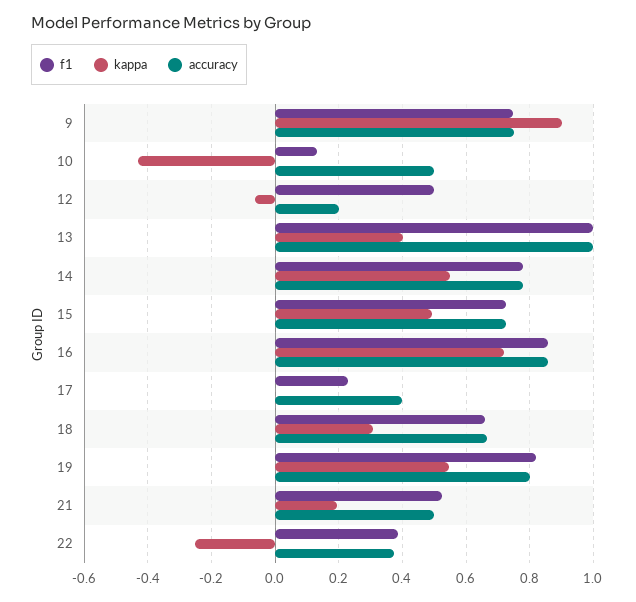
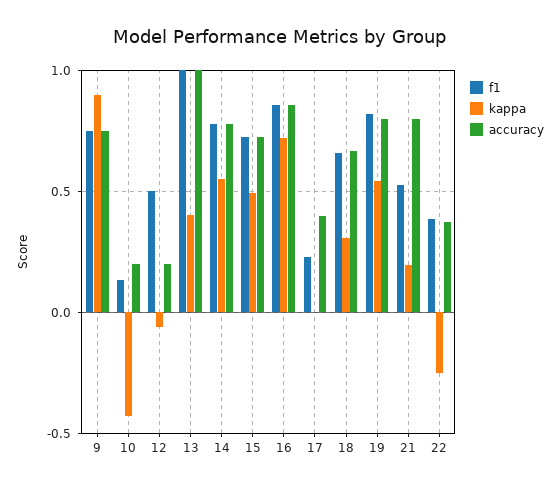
accuracy, 10: 0.5 -> 0.2
accuracy, 21: 0.5 -> 0.8

